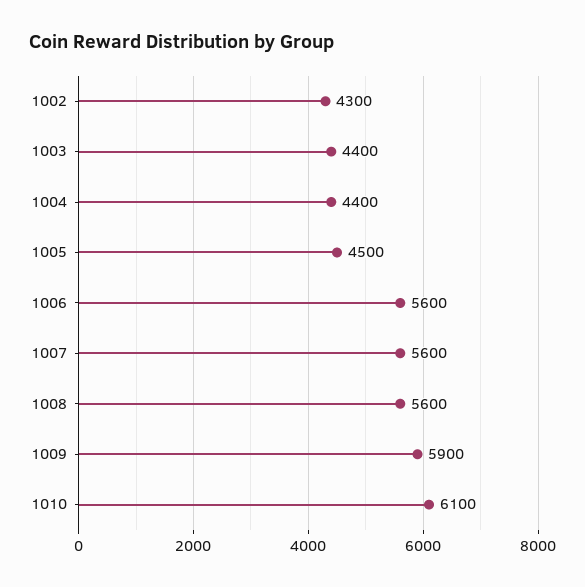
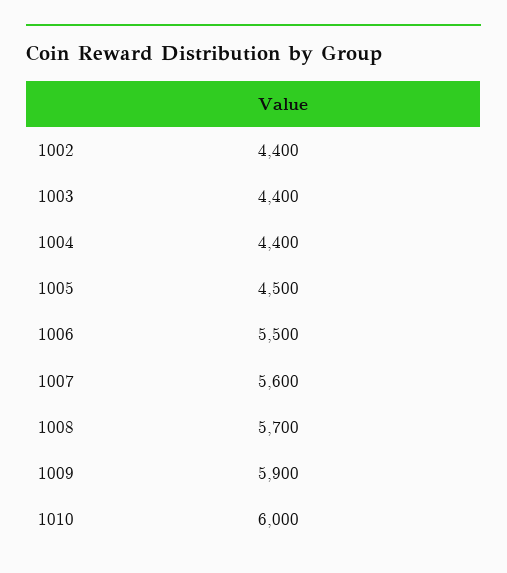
1002: 4300 -> 4400
1006: 5600 -> 5500
1008: 5600 -> 5700
1010: 6100 -> 6000

